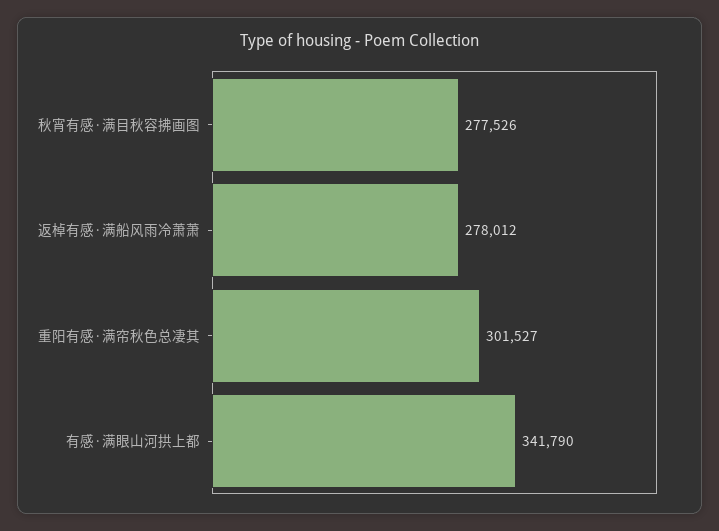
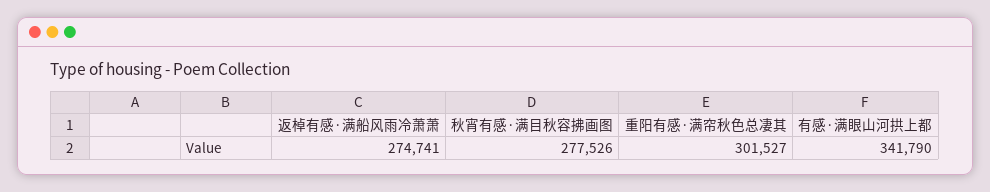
返棹有感·满船风雨冷萧萧: 278012 -> 274741

